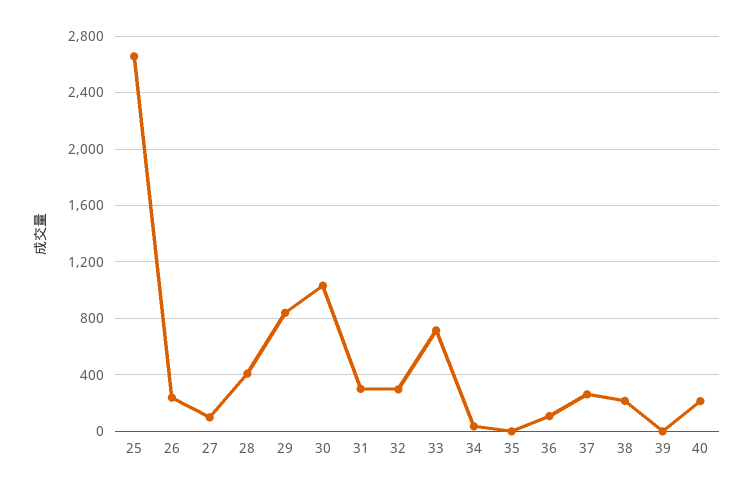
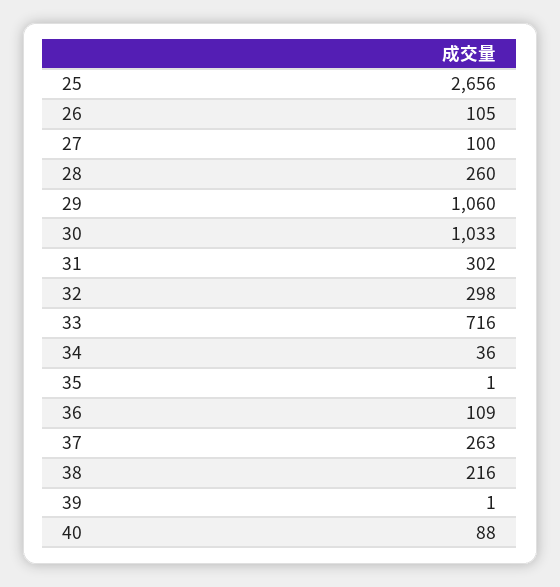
26: 250 -> 105
28: 400 -> 260
29: 850 -> 1060
40: 200 -> 88

